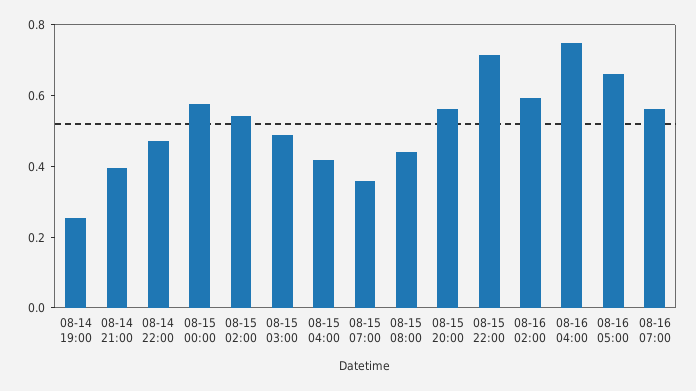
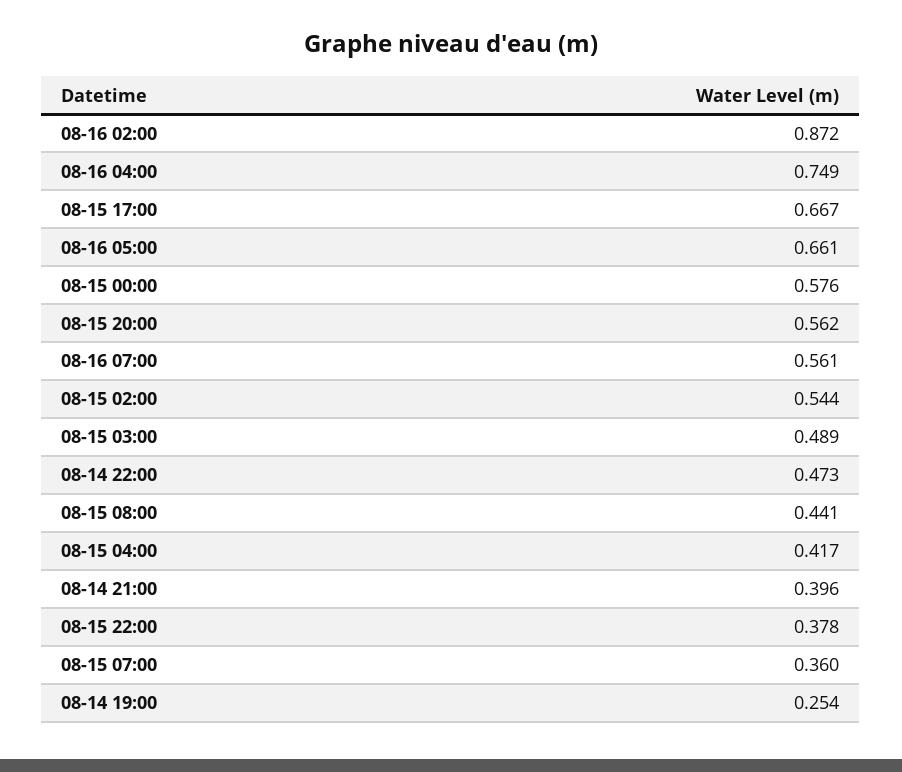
08-15 22:00: 0.7 -> 0.378
08-16 02:00: 0.6 -> 0.872
08-15 17:00: none -> 0.667

